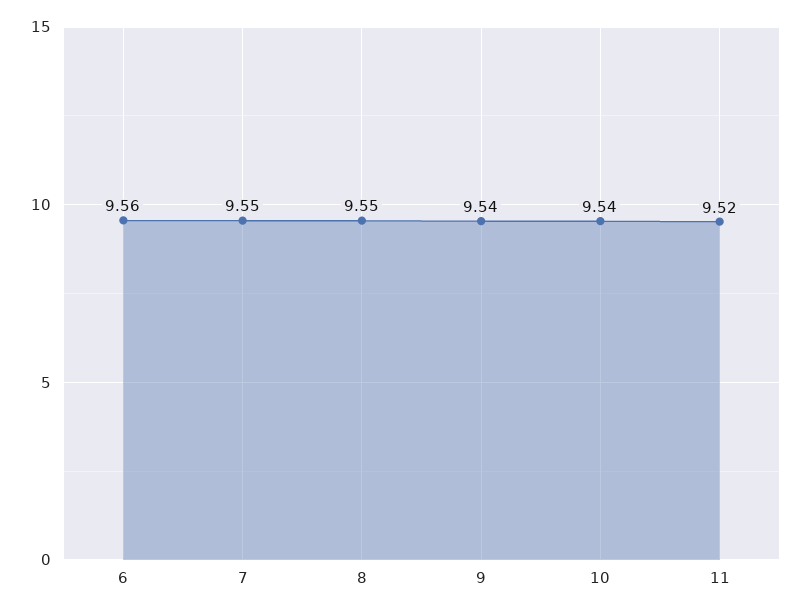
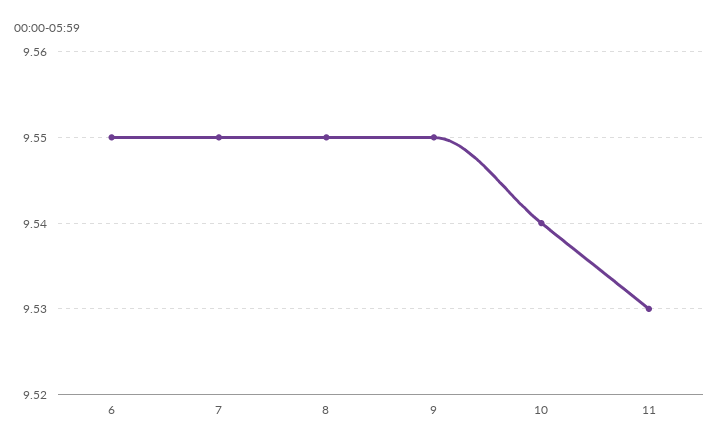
6: 9.56 -> 9.55
9: 9.54 -> 9.55
11: 9.52 -> 9.53

